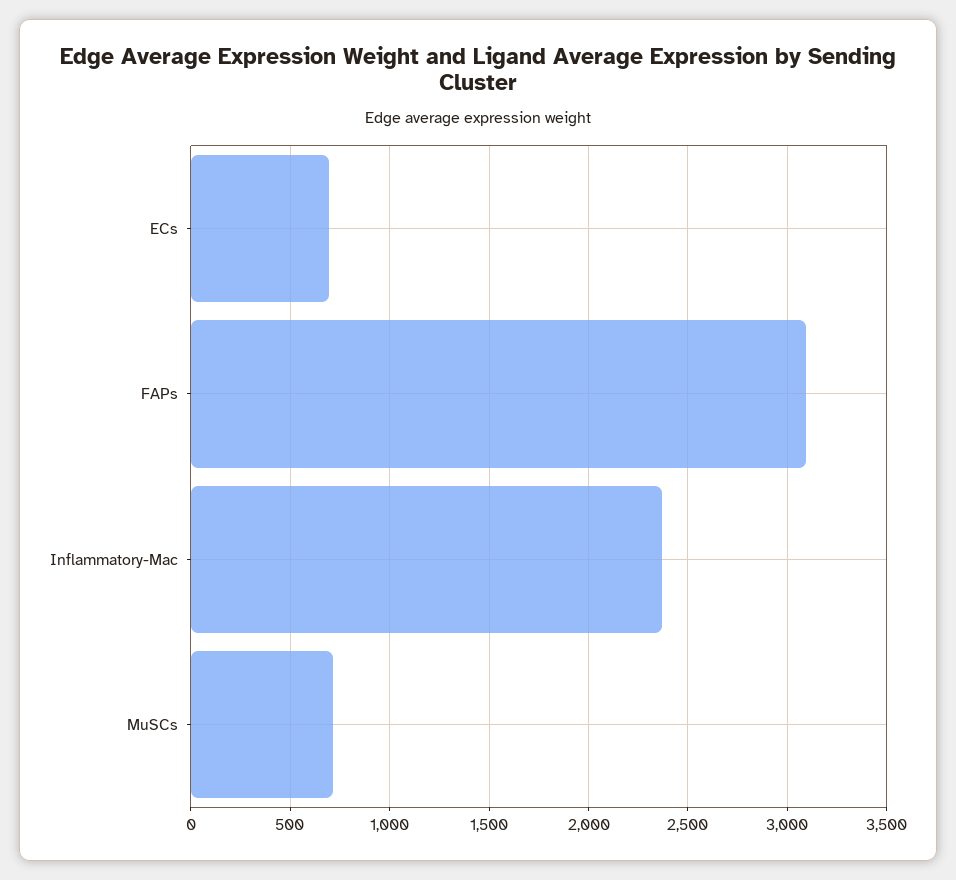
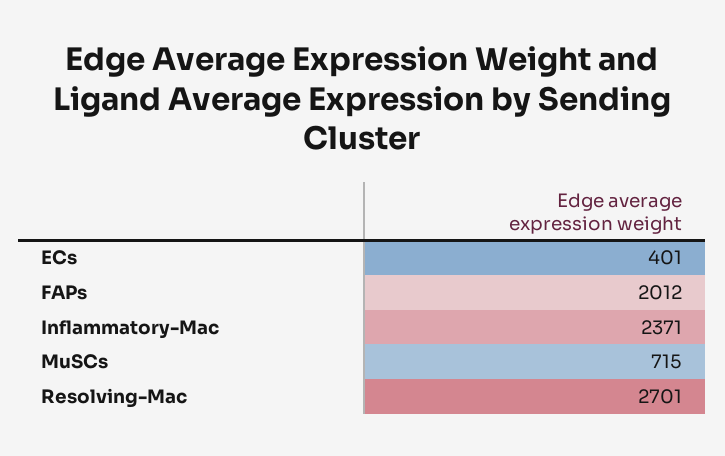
ECs: 700 -> 401
FAPs: 3100 -> 2012
Resolving-Mac: none -> 2701

